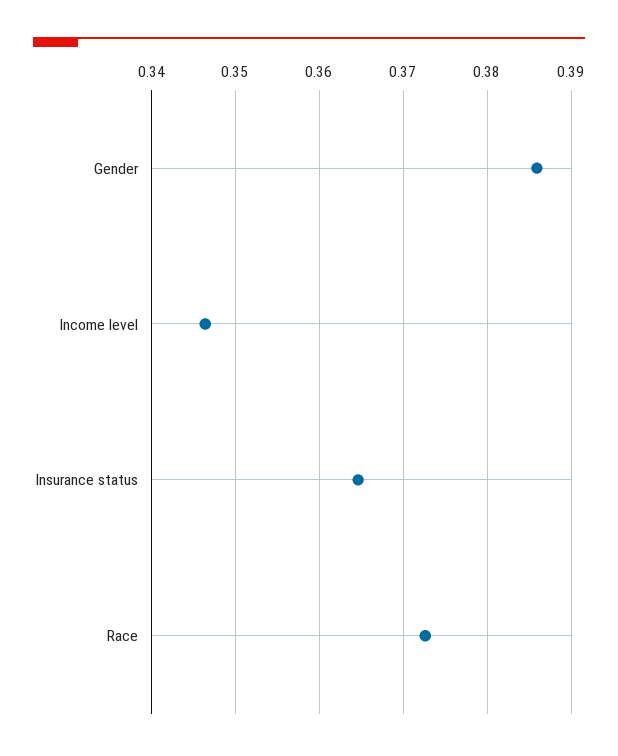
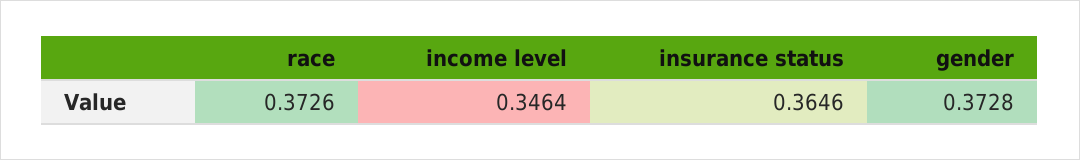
Gender: 0.386 -> 0.3728

